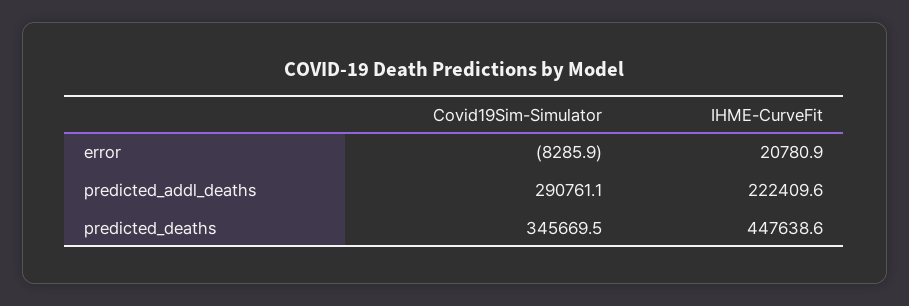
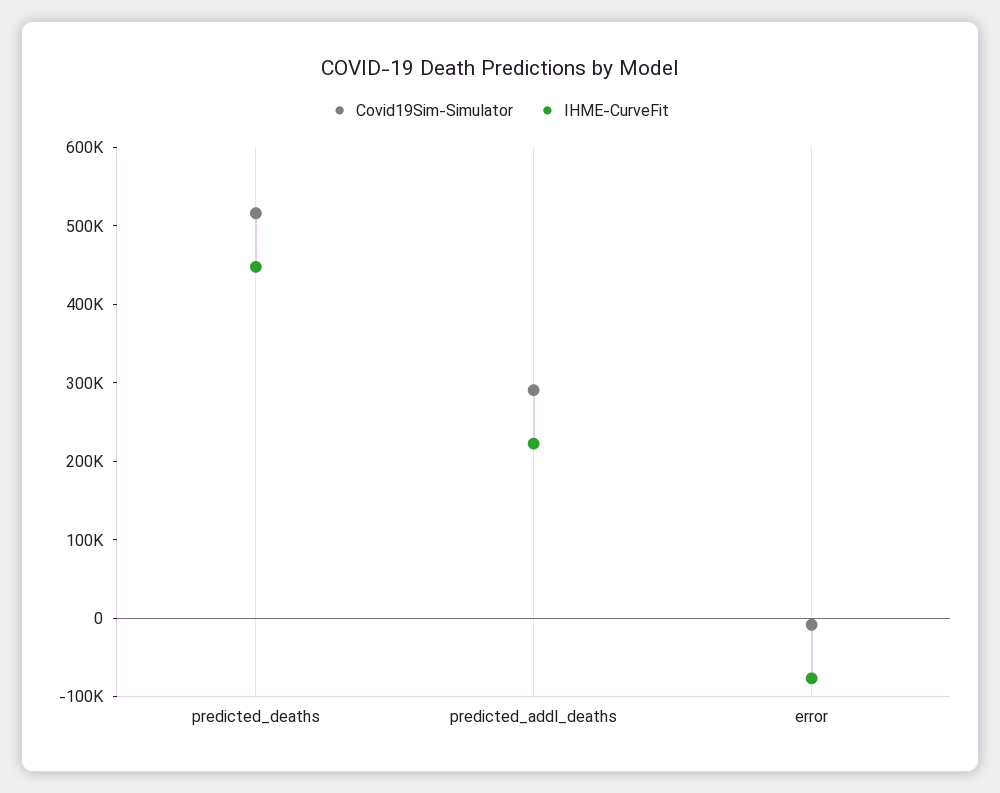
IHME-CurveFit, error: 20780.9 -> -80000
Covid19Sim-Simulator, predicted_deaths: 345669.5 -> 520000

